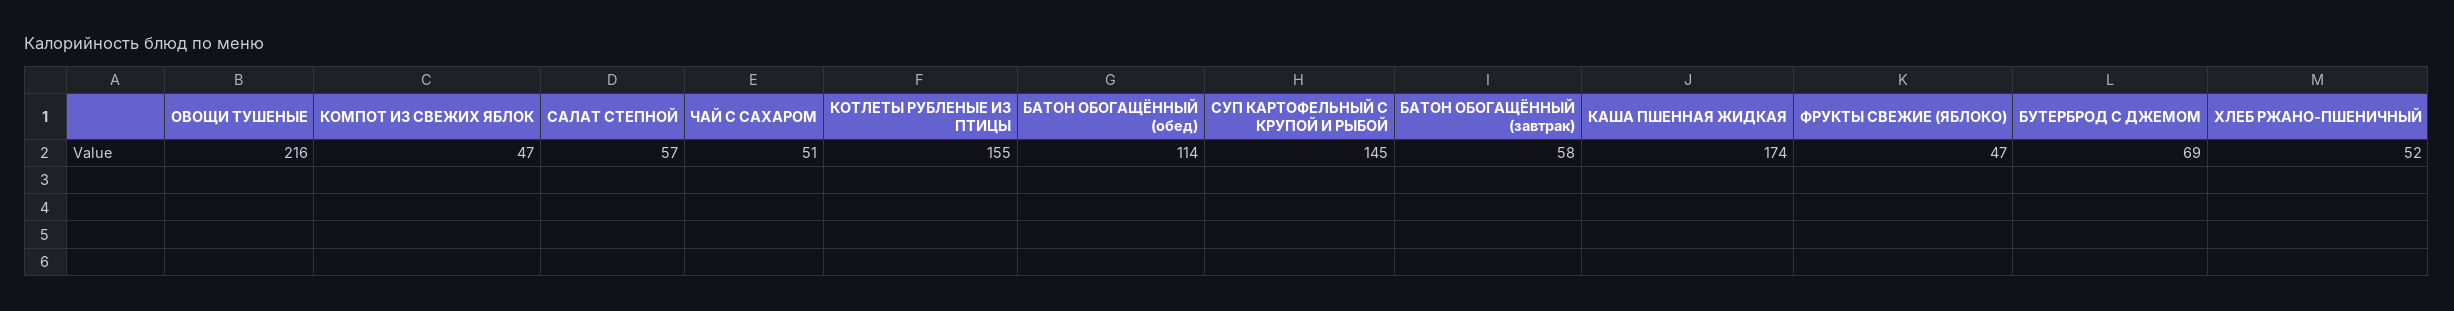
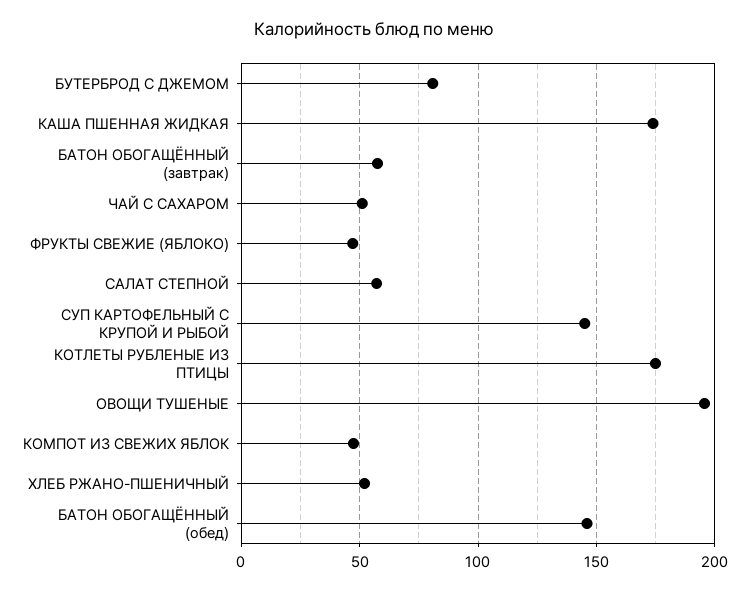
ОВОЩИ ТУШЕНЫЕ: 216 -> 195
КОТЛЕТЫ РУБЛЕНЫЕ ИЗ ПТИЦЫ: 155 -> 175
БАТОН ОБОГАЩЁННЫЙ (обед): 114 -> 145
БУТЕРБРОД С ДЖЕМОМ: 69 -> 80

